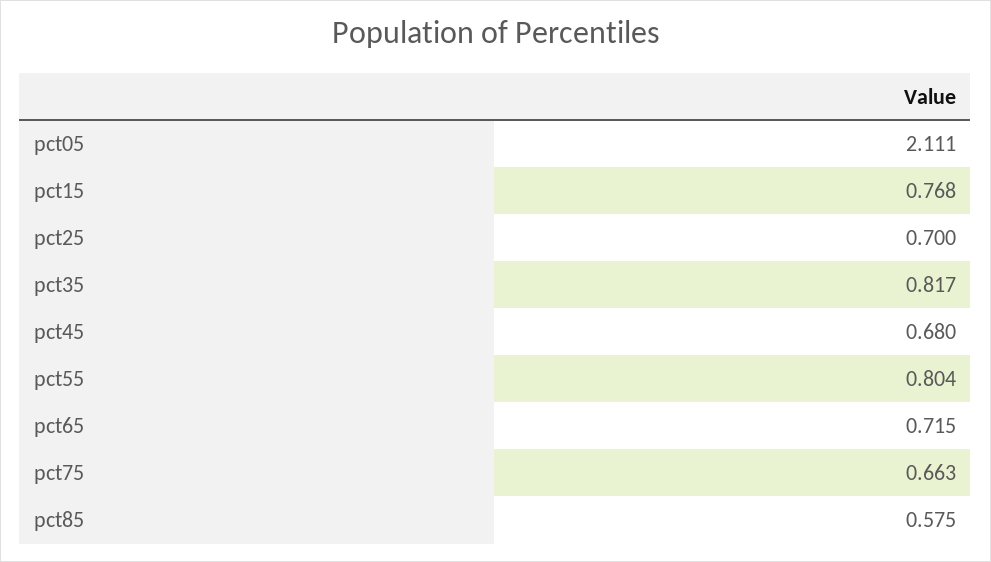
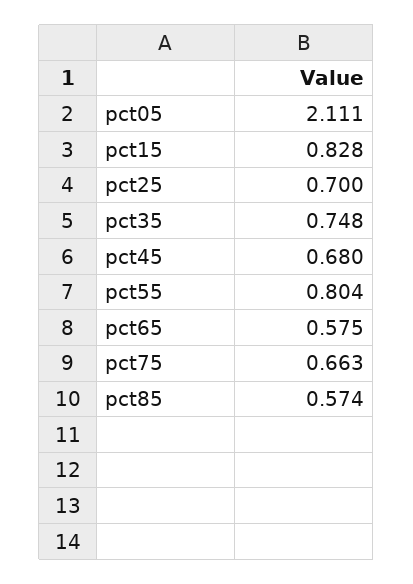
pct15: 0.768 -> 0.828
pct35: 0.817 -> 0.748
pct65: 0.715 -> 0.575
pct85: 0.575 -> 0.574

